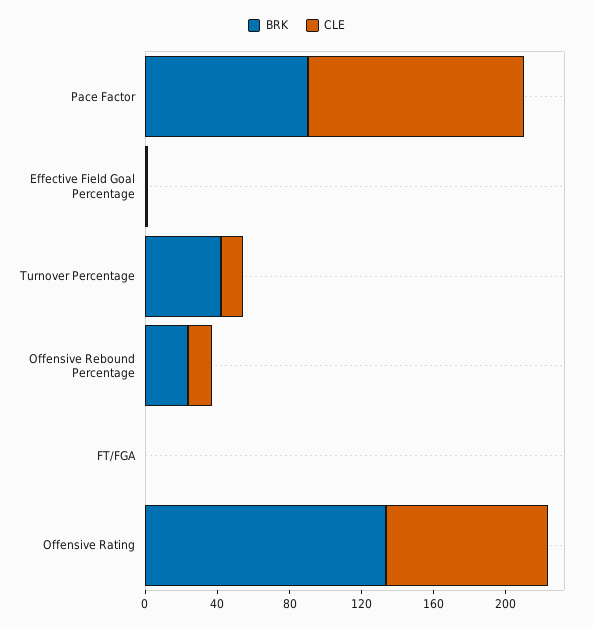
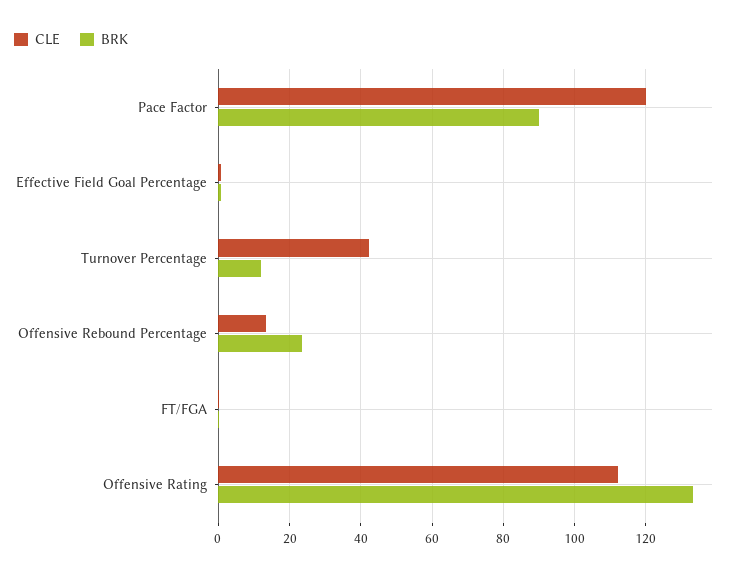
BRK, Turnover Percentage: 40 -> 12
CLE, Turnover Percentage: 10 -> 42
CLE, Offensive Rating: 90 -> 112

